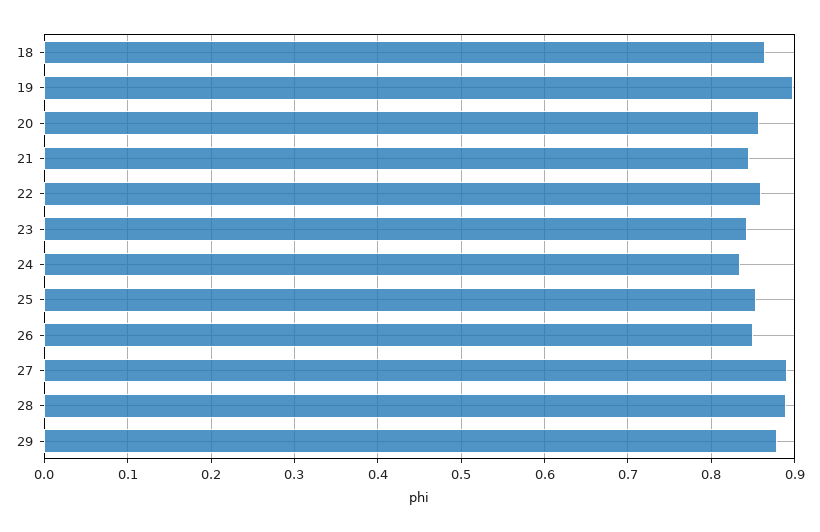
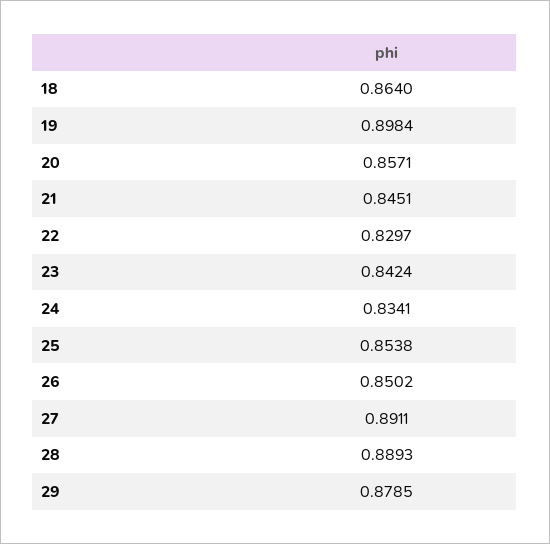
22: 0.86 -> 0.8297

